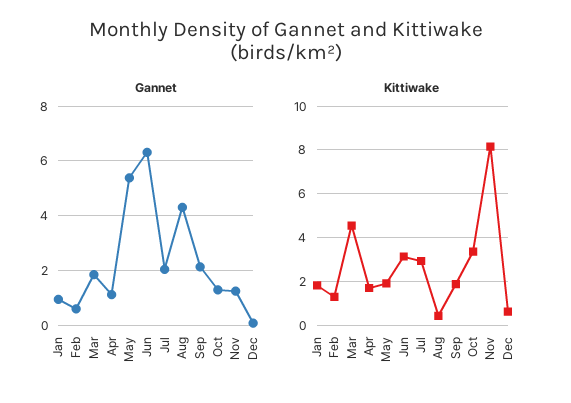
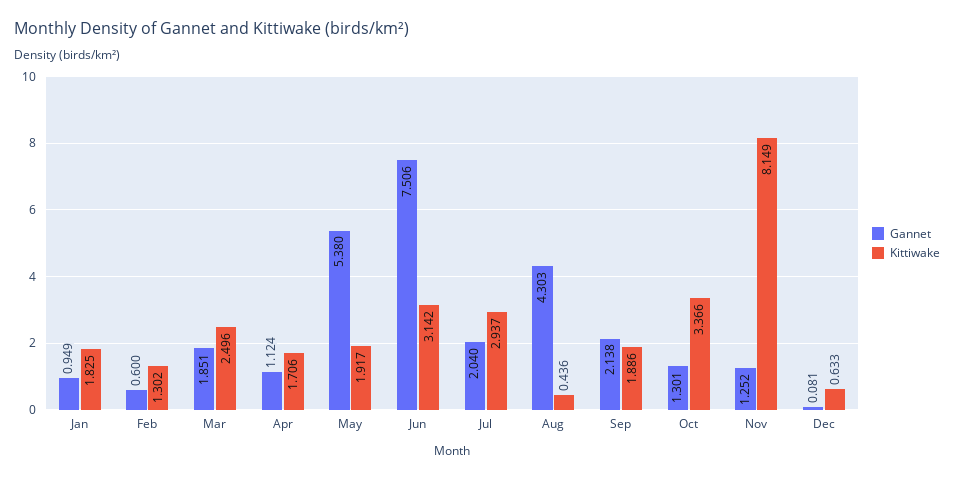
Gannet, Jun: 6.25 -> 7.506
Kittiwake, Mar: 4.5 -> 2.496

